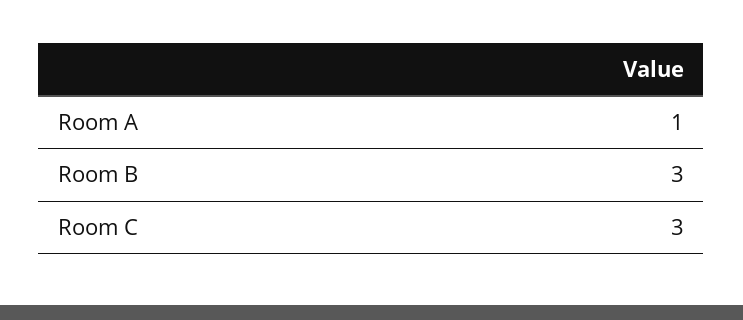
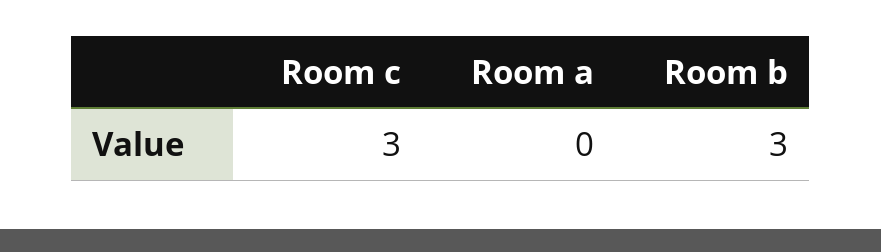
Room A: 1 -> 0

